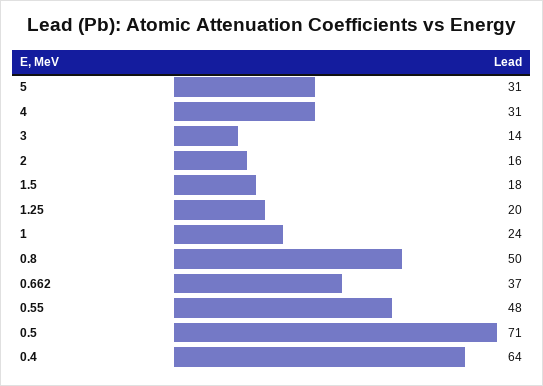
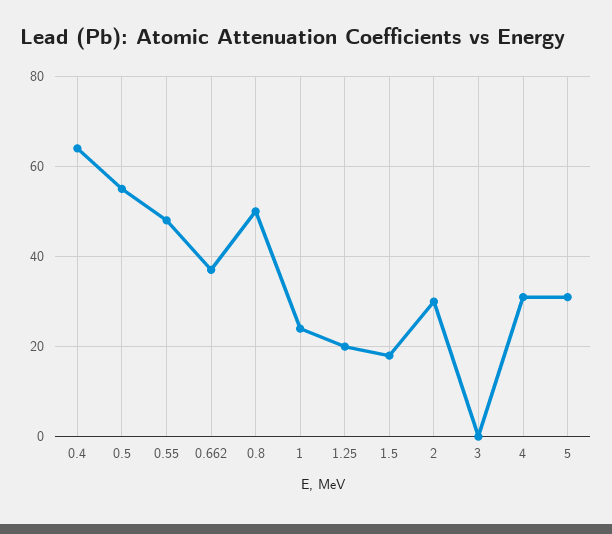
3: 14 -> 0
2: 16 -> 30
0.5: 71 -> 55

